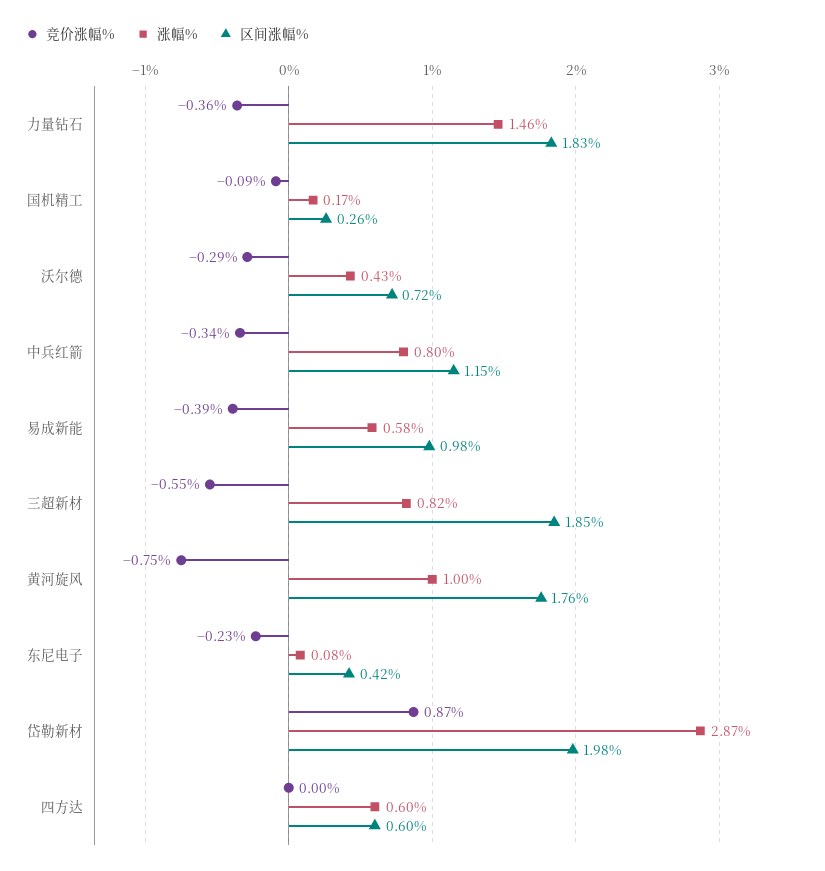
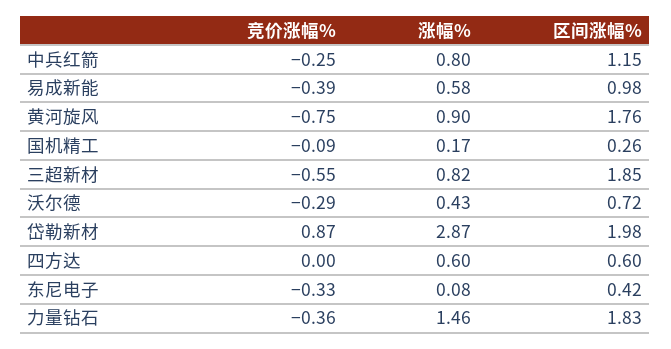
竞价涨幅%, 中兵红箭: -0.34 -> -0.25
涨幅%, 黄河旋风: 1 -> 0.9
竞价涨幅%, 东尼电子: -0.23 -> -0.33

